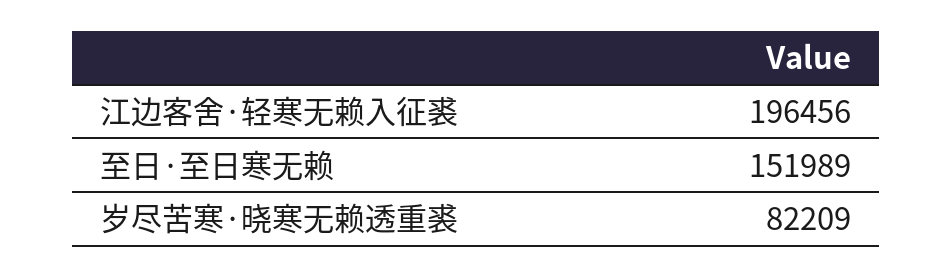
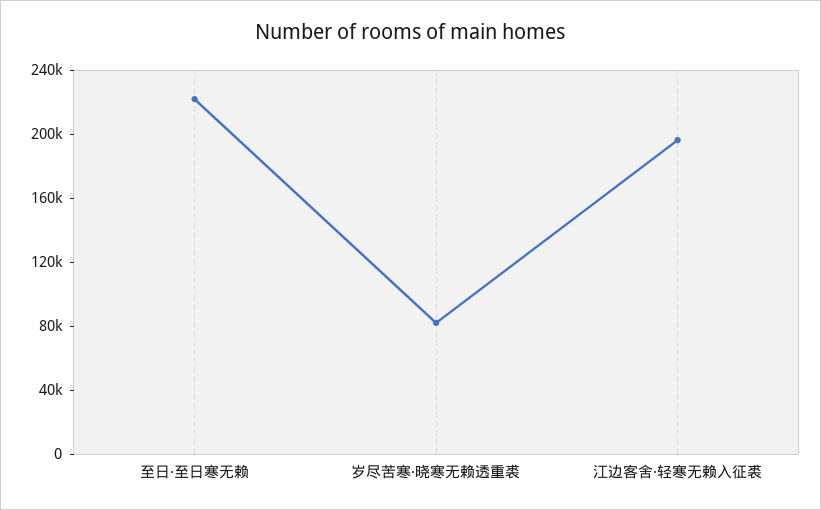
至日·至日寒无赖: 151989 -> 220000

